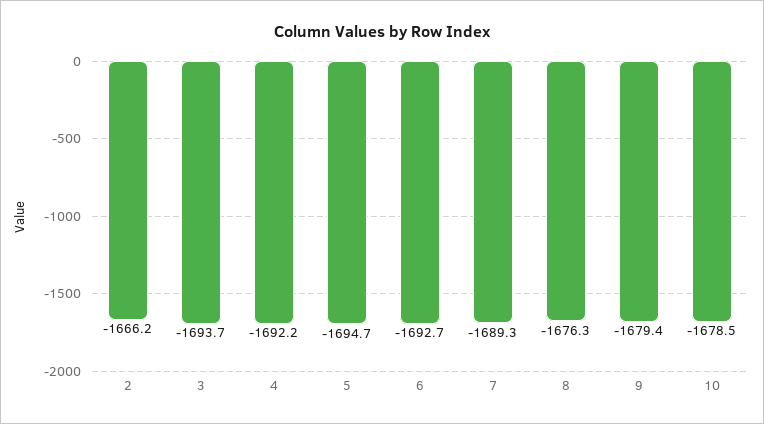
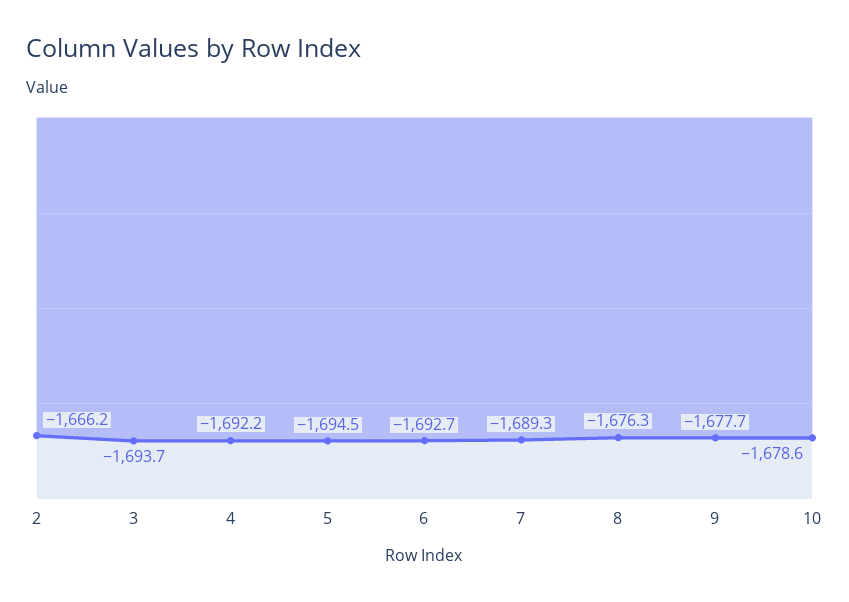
5: -1694.7 -> -1694.5
9: -1679.4 -> -1677.7
10: -1678.5 -> -1678.6

